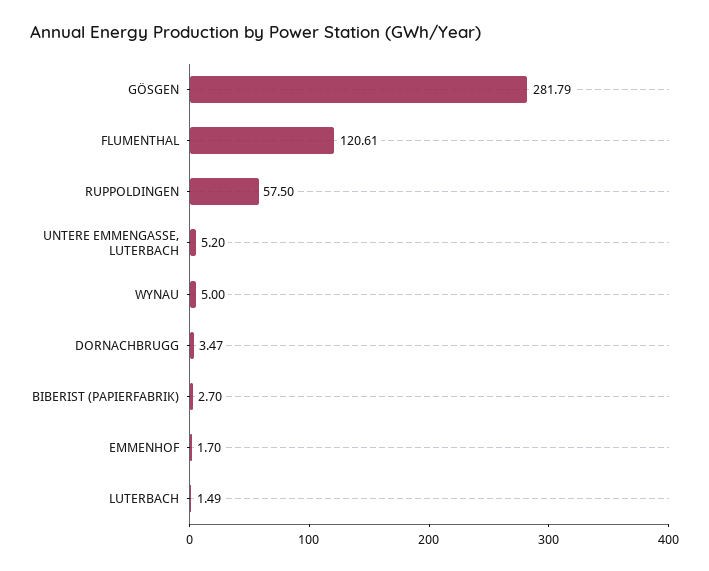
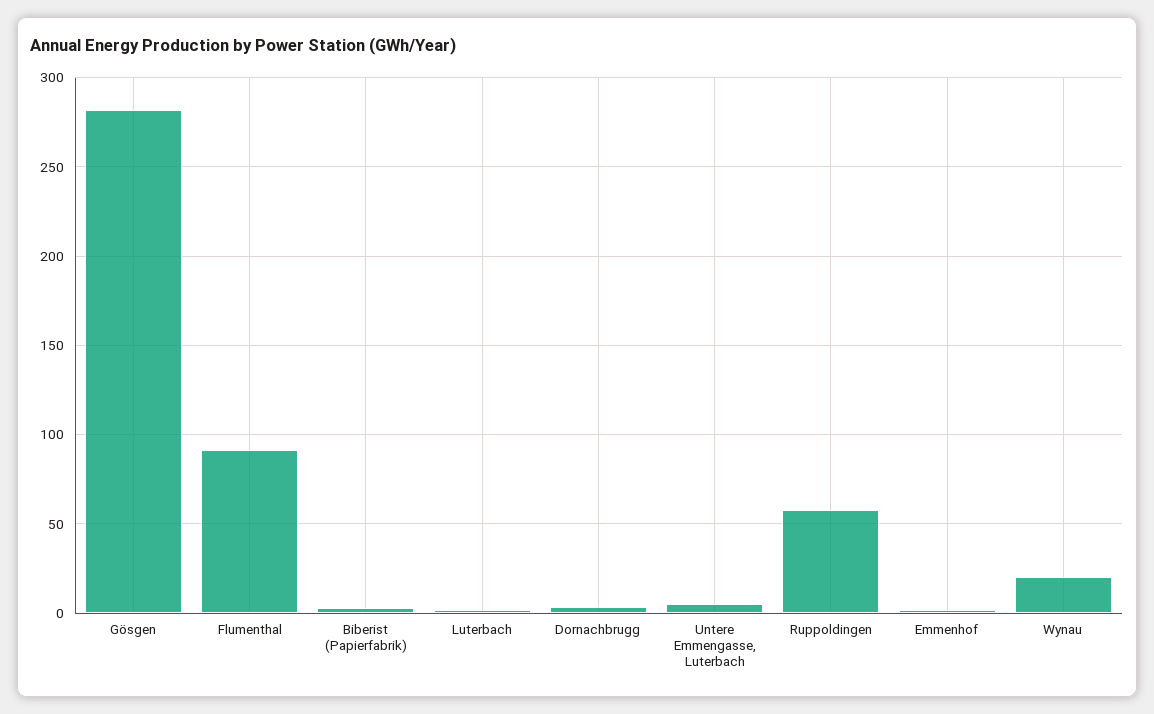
FLUMENTHAL: 120.61 -> 90
WYNAU: 5 -> 20

